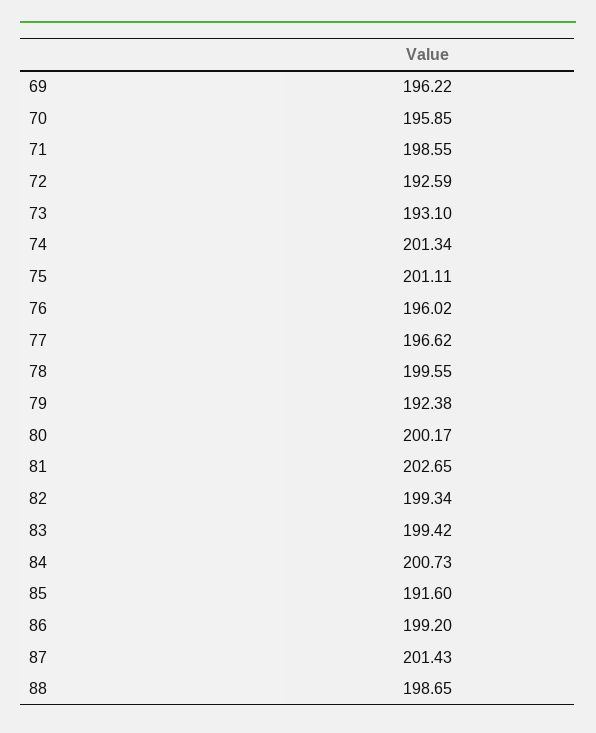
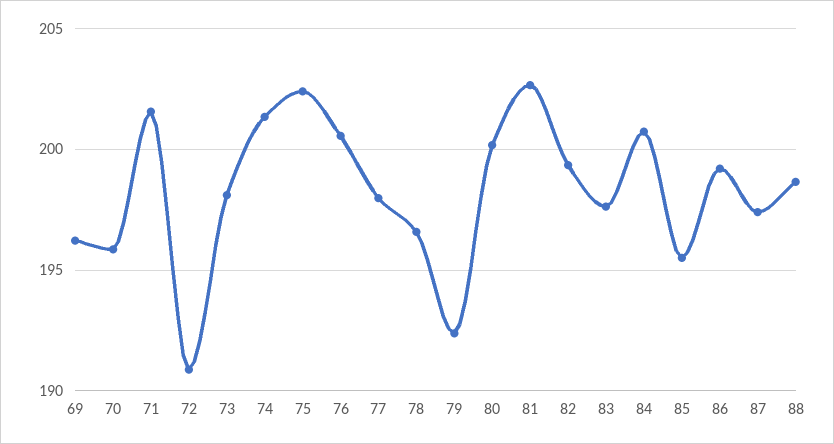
71: 198.55 -> 201.5
72: 192.59 -> 191
73: 193.1 -> 198
75: 201.11 -> 202.5
76: 196.02 -> 200.5
77: 196.62 -> 198
78: 199.55 -> 196.5
83: 199.42 -> 197.5
85: 191.6 -> 195.5
87: 201.43 -> 197.5

